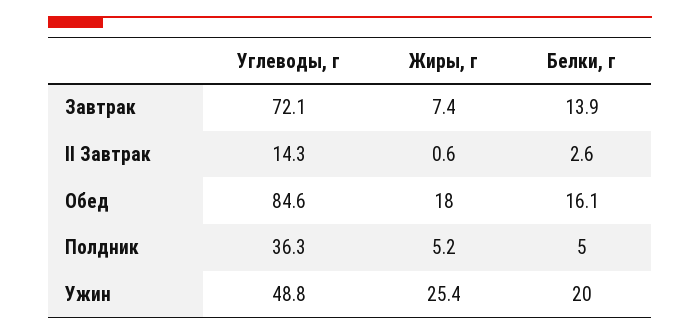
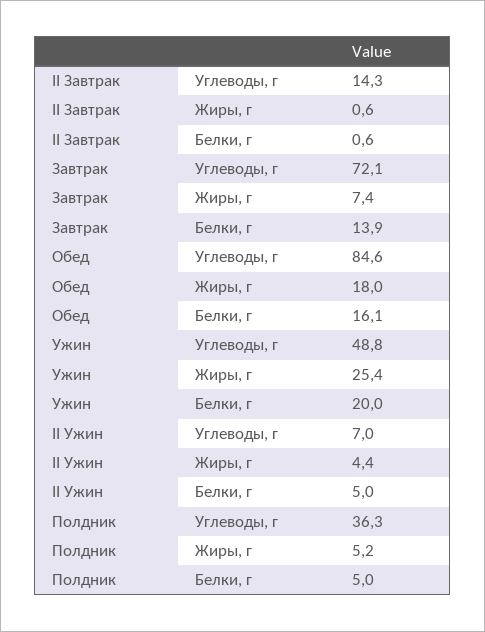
Белки, г, II Завтрак: 2.6 -> 0.6
Углеводы, г, II Ужин: none -> 7
Жиры, г, II Ужин: none -> 4.4
Белки, г, II Ужин: none -> 5

